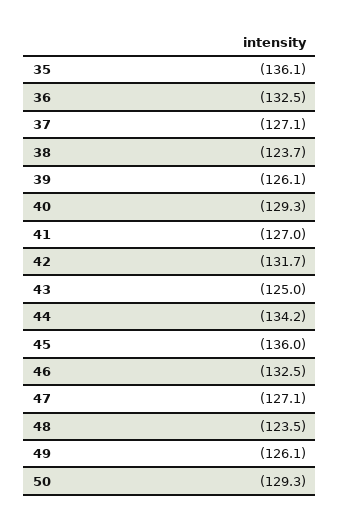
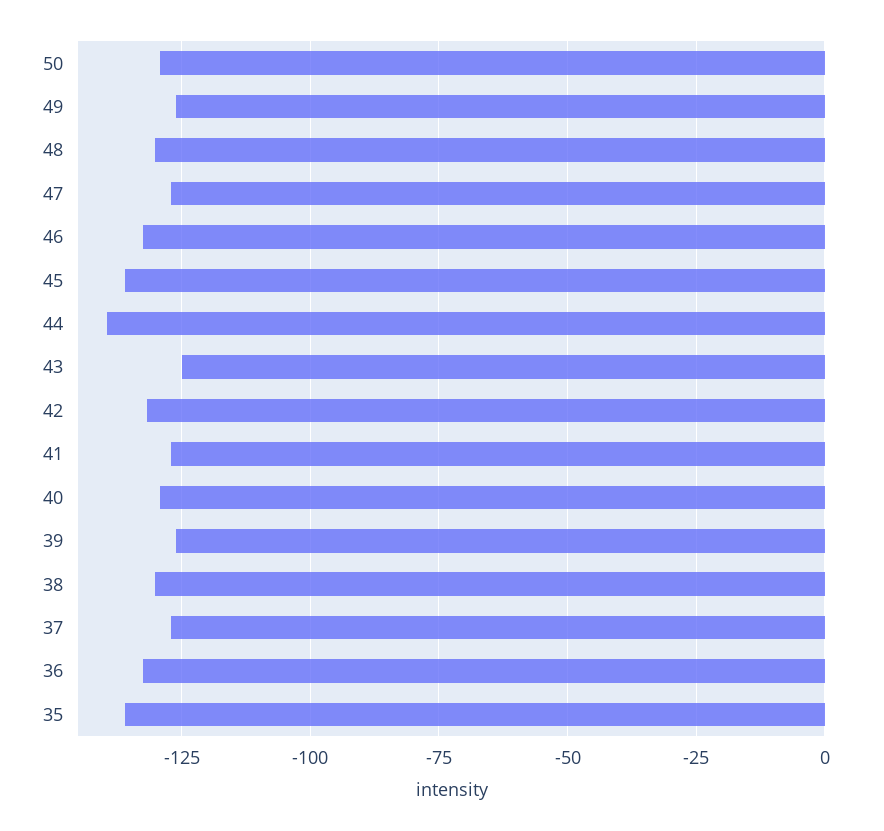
38: -123.7 -> -130
44: -134.2 -> -140
48: -123.5 -> -130

